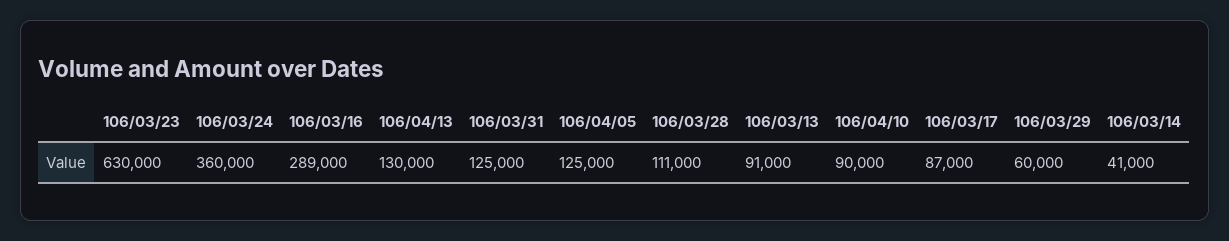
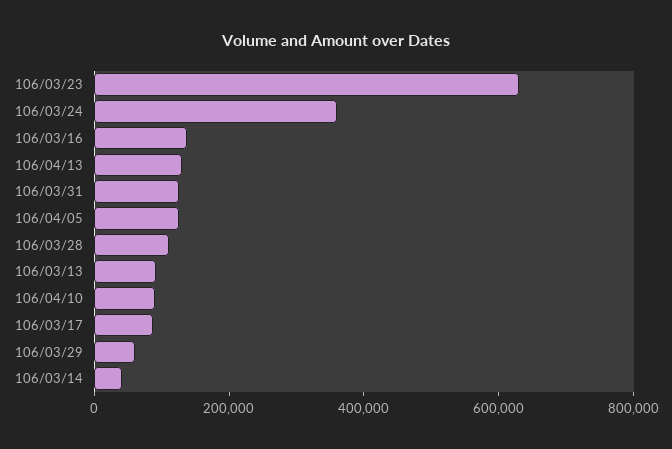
106/03/16: 289000 -> 150000

